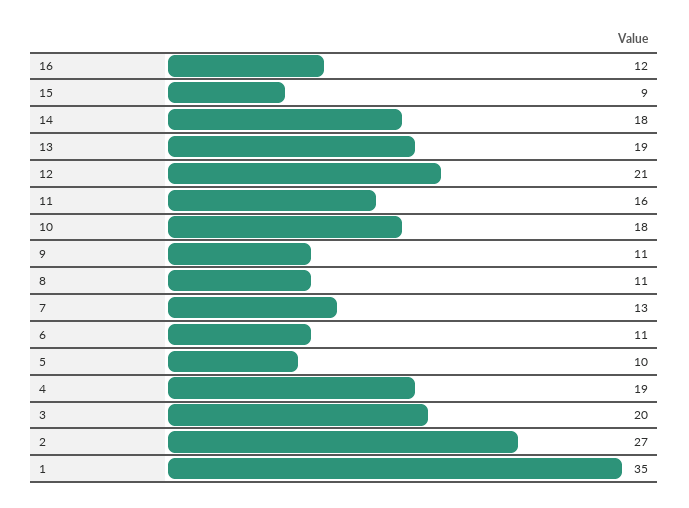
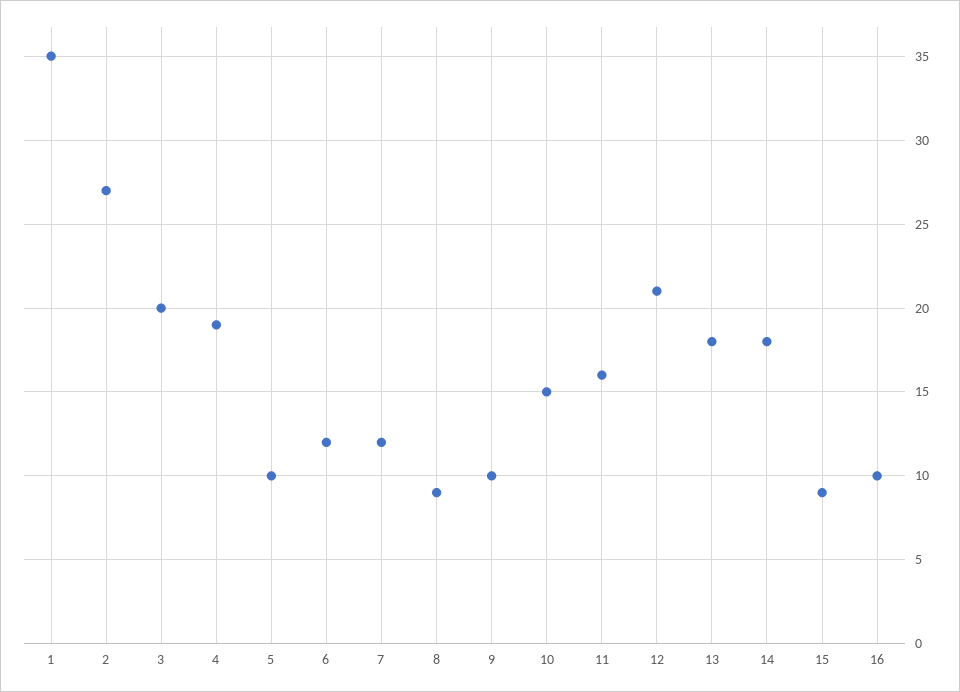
16: 12 -> 10
13: 19 -> 18
10: 18 -> 15
9: 11 -> 10
8: 11 -> 9
7: 13 -> 12
6: 11 -> 12

